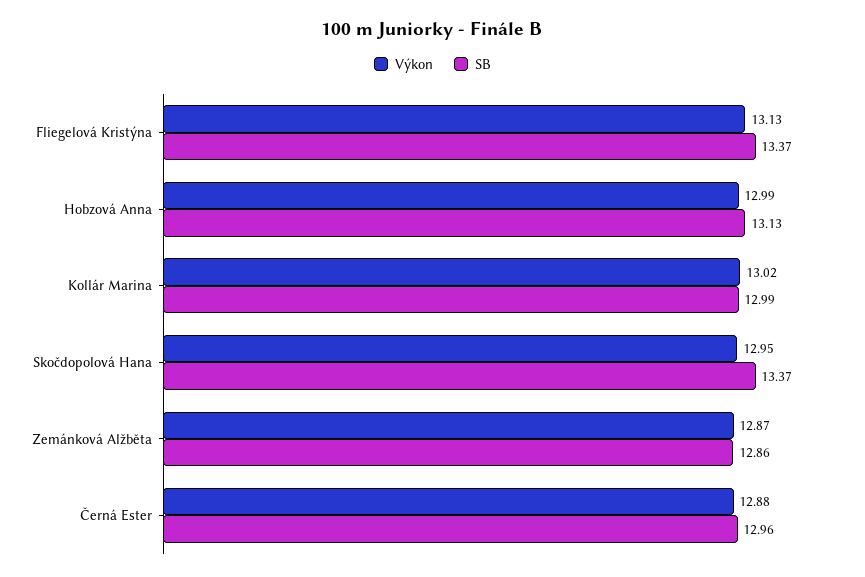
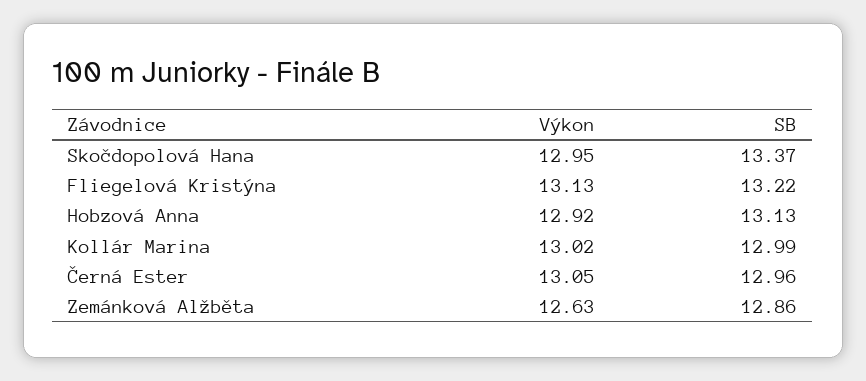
SB, Fliegelová Kristýna: 13.37 -> 13.22
Výkon, Hobzová Anna: 12.99 -> 12.92
Výkon, Zemánková Alžběta: 12.87 -> 12.63
Výkon, Černá Ester: 12.88 -> 13.05

